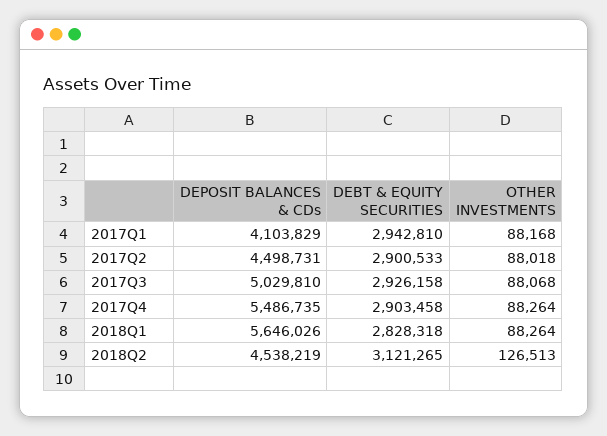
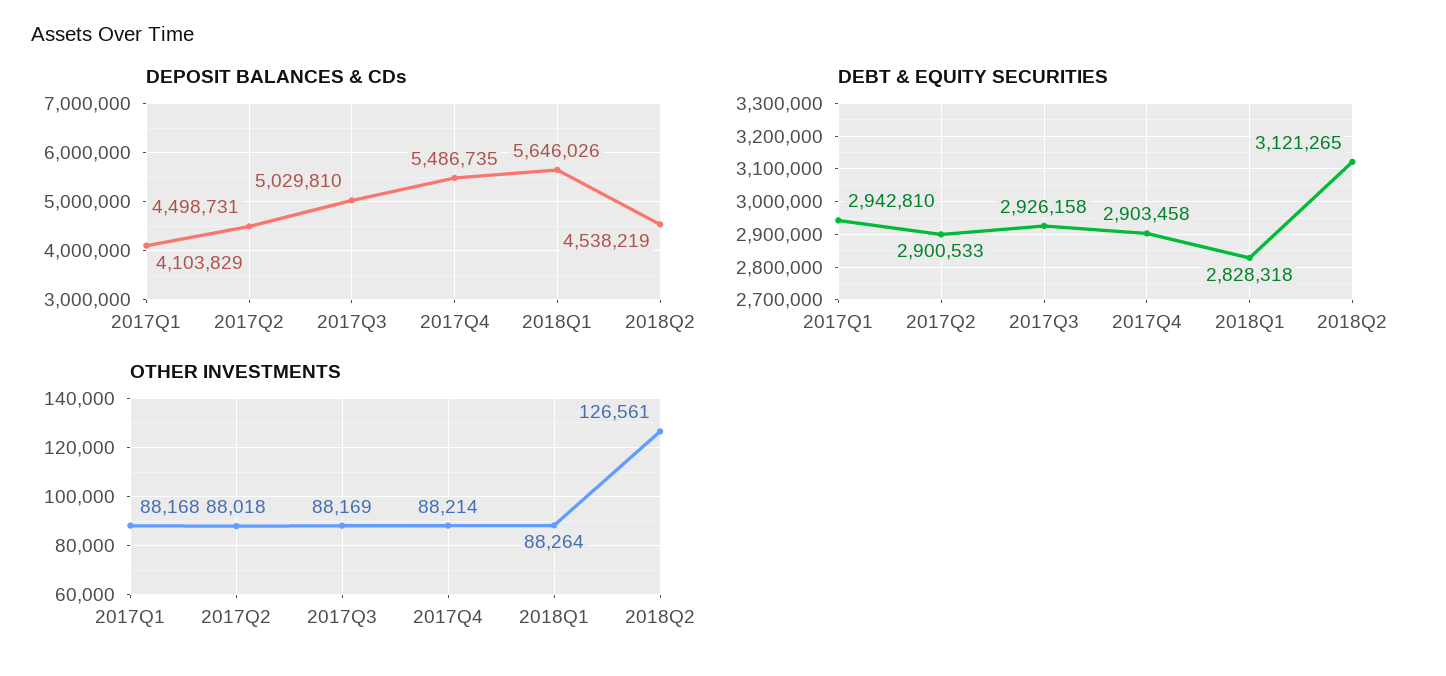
OTHER INVESTMENTS, 2017Q3: 88068 -> 88169
OTHER INVESTMENTS, 2017Q4: 88264 -> 88214
OTHER INVESTMENTS, 2018Q2: 126513 -> 126561

